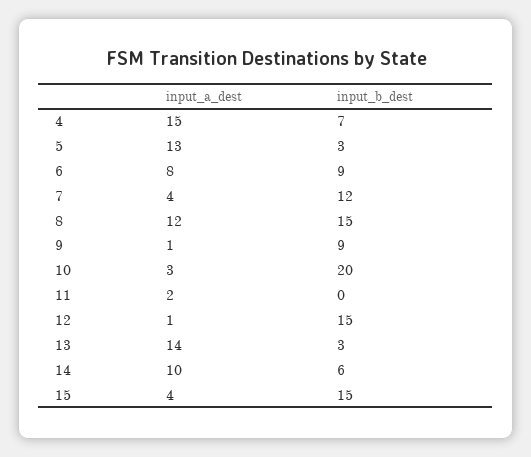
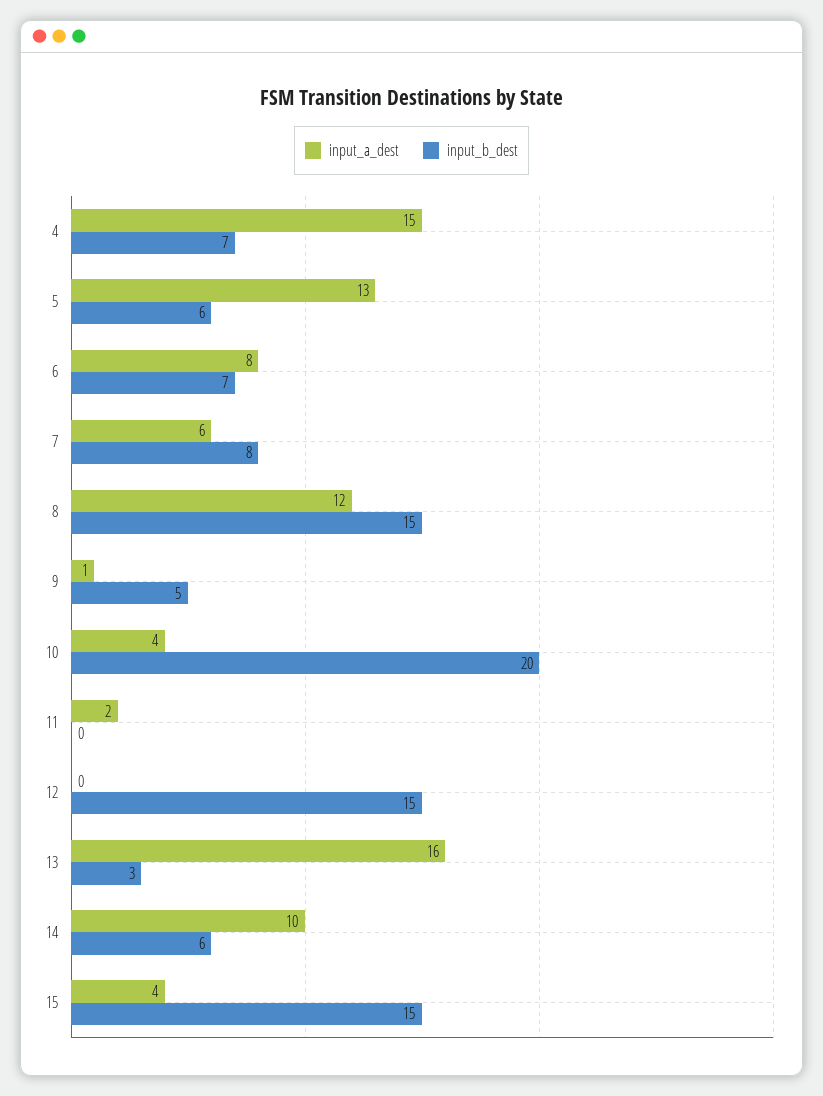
input_b_dest, 5: 3 -> 6
input_b_dest, 6: 9 -> 7
input_a_dest, 7: 4 -> 6
input_b_dest, 7: 12 -> 8
input_b_dest, 9: 9 -> 5
input_a_dest, 10: 3 -> 4
input_a_dest, 12: 1 -> 0
input_a_dest, 13: 14 -> 16

